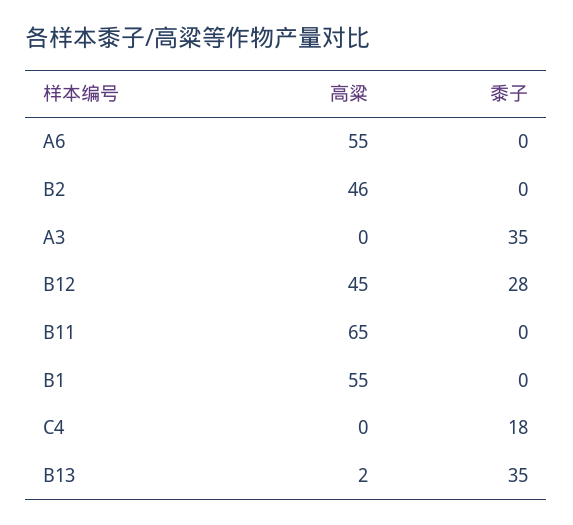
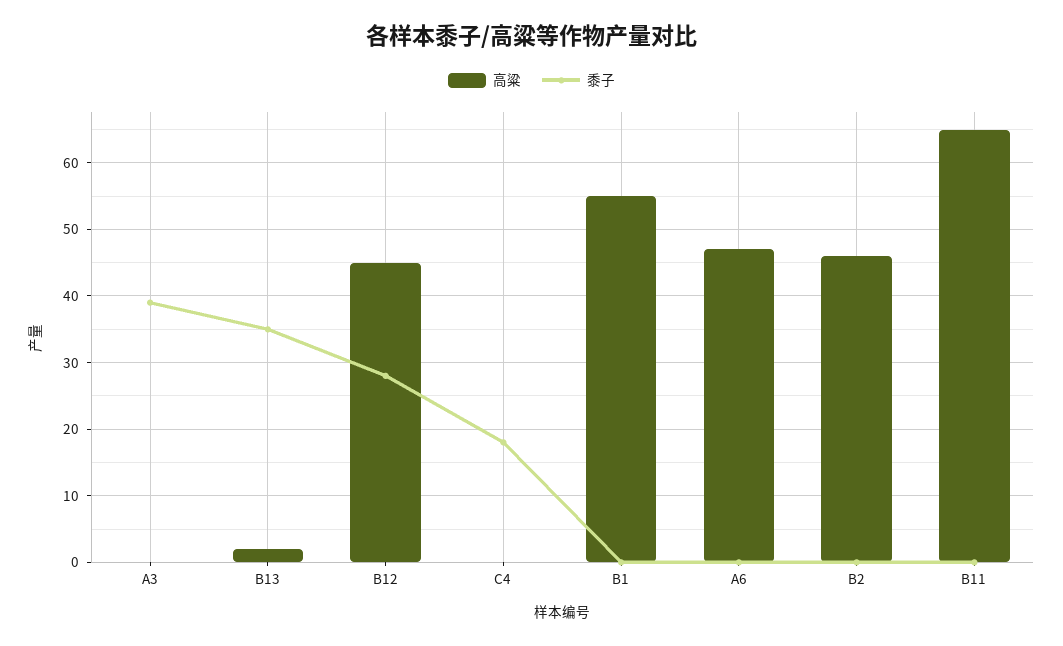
高粱, A6: 55 -> 47
黍子, A3: 35 -> 39

